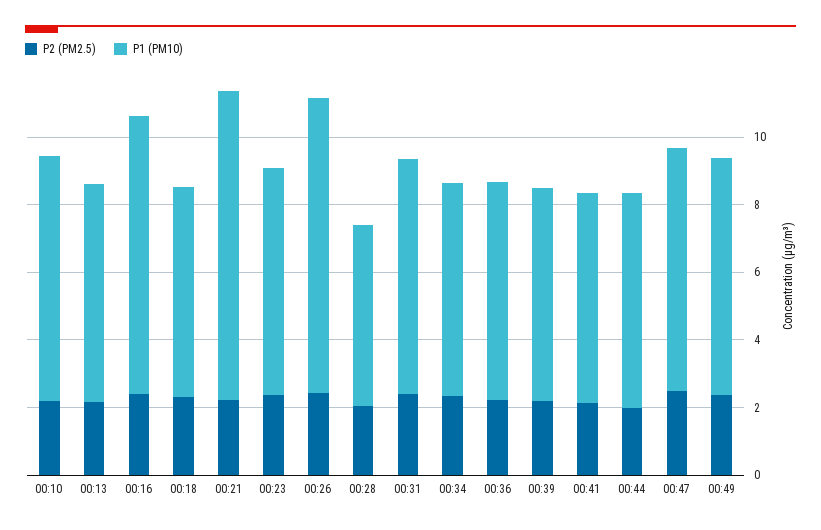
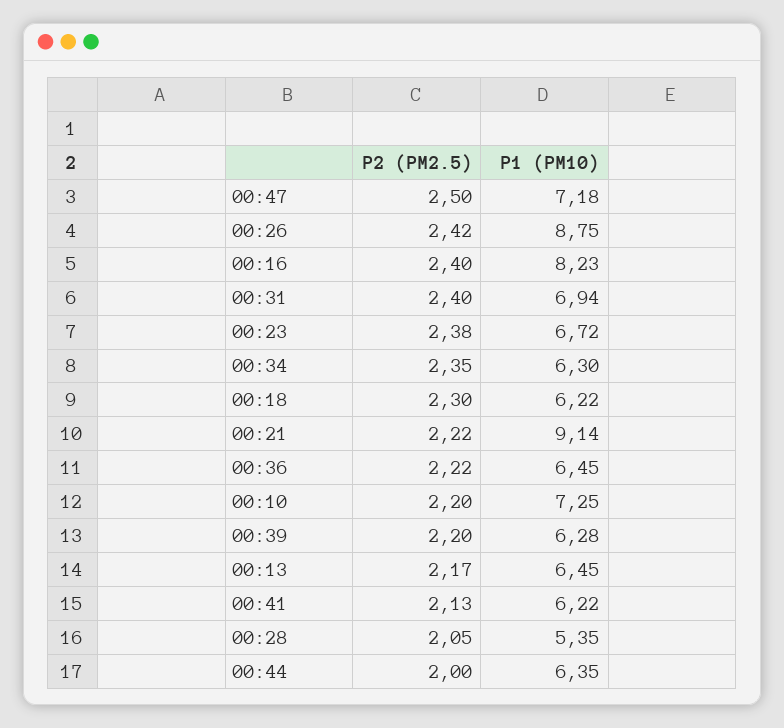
P2 (PM2.5), 00:49: 2.5 -> none
P1 (PM10), 00:49: 7 -> none

